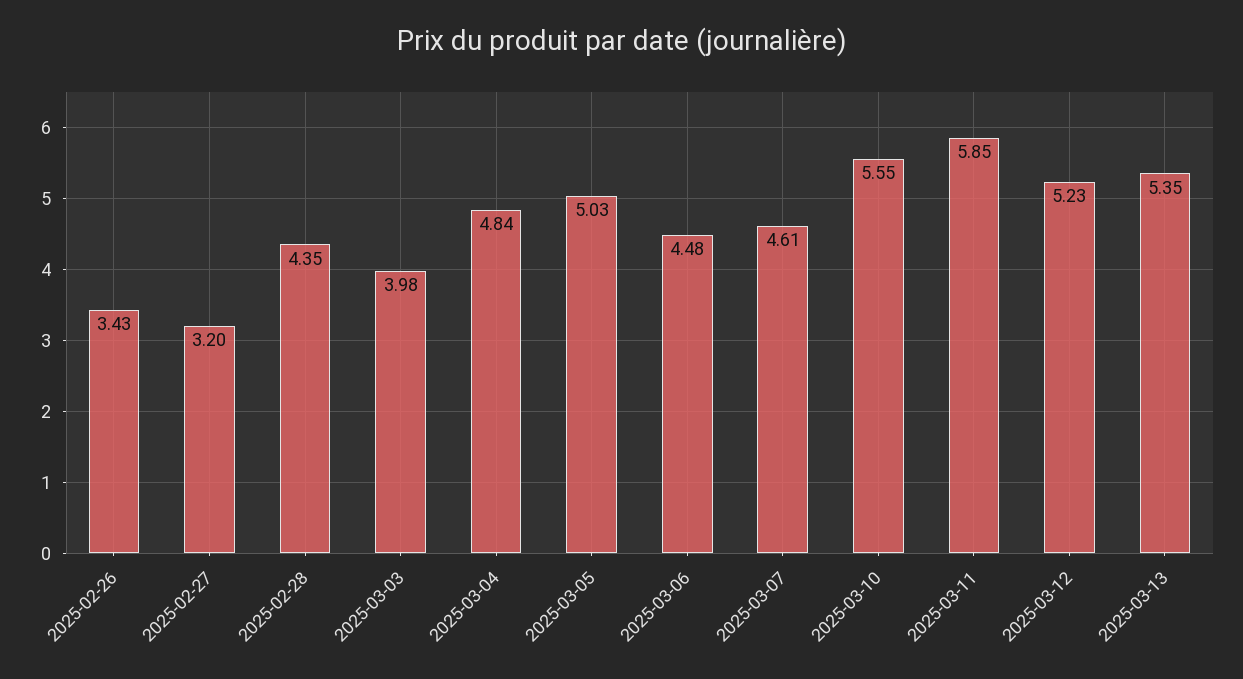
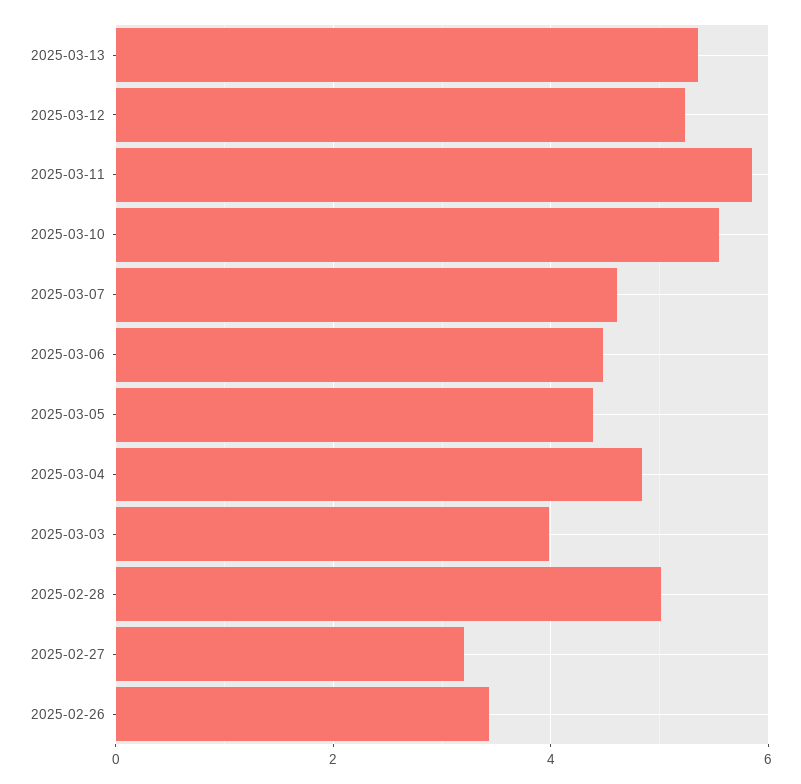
2025-02-28: 4.35 -> 5
2025-03-05: 5.03 -> 4.4

